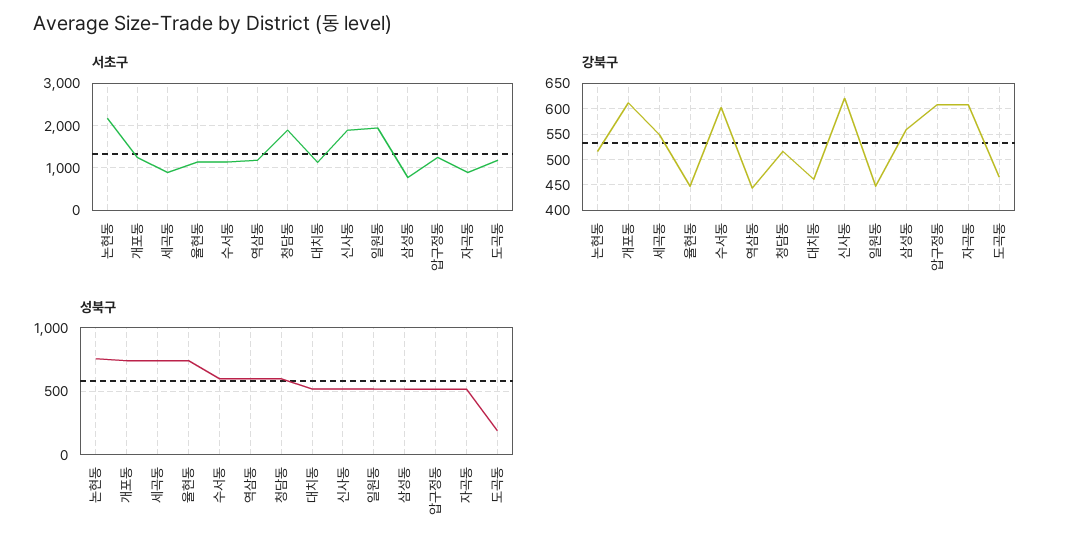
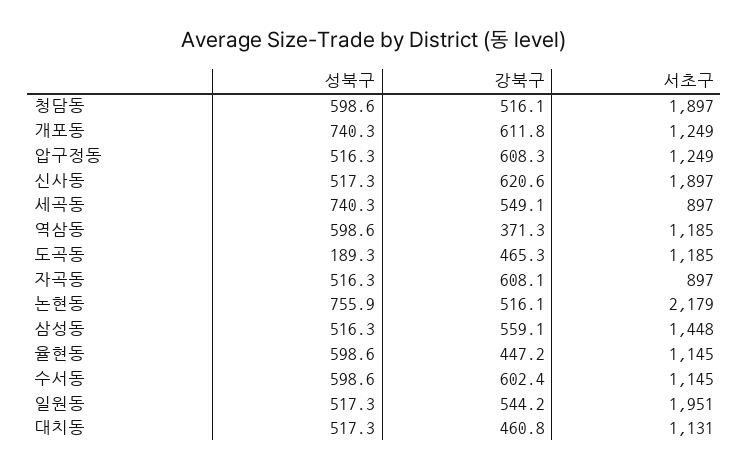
서초구, 삼성동: 800 -> 1448
강북구, 역삼동: 450 -> 371.3
강북구, 일원동: 450 -> 544.2
성북구, 율현동: 750 -> 598.6

